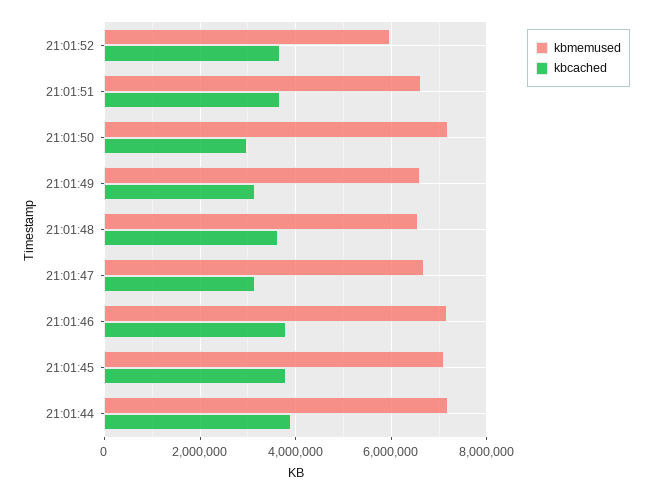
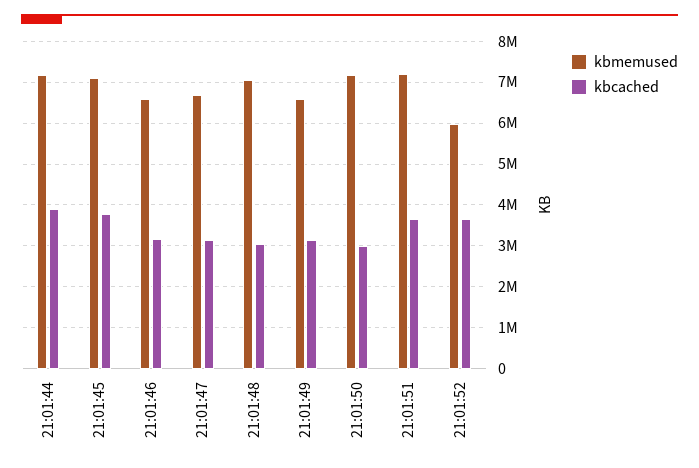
kbmemused, 21:01:51: 6600000 -> 7200000
kbmemused, 21:01:48: 6600000 -> 7000000
kbcached, 21:01:48: 3600000 -> 3000000
kbmemused, 21:01:46: 7200000 -> 6600000
kbcached, 21:01:46: 3800000 -> 3200000

